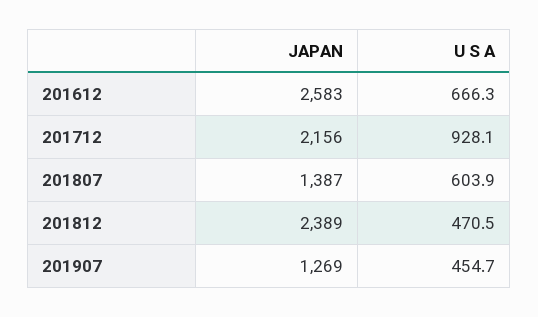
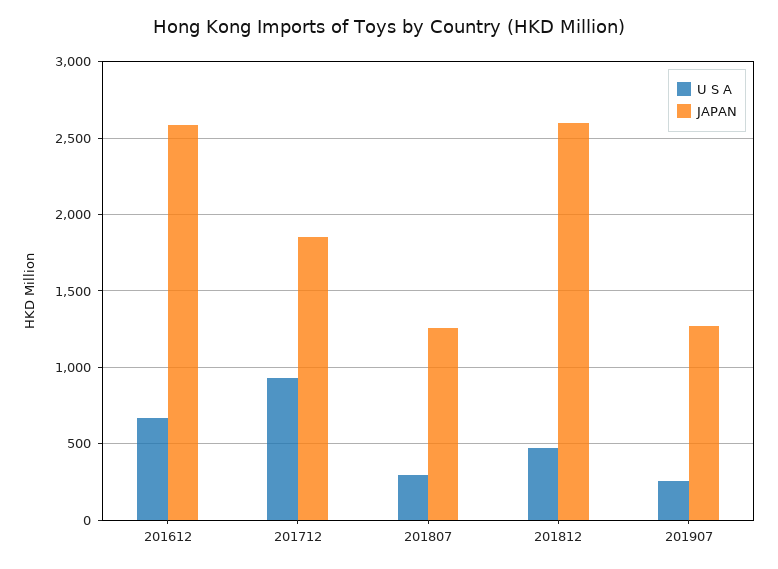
JAPAN, 201712: 2156 -> 1850
JAPAN, 201807: 1387 -> 1250
U S A, 201807: 603.9 -> 300
JAPAN, 201812: 2389 -> 2600
U S A, 201907: 454.7 -> 250

